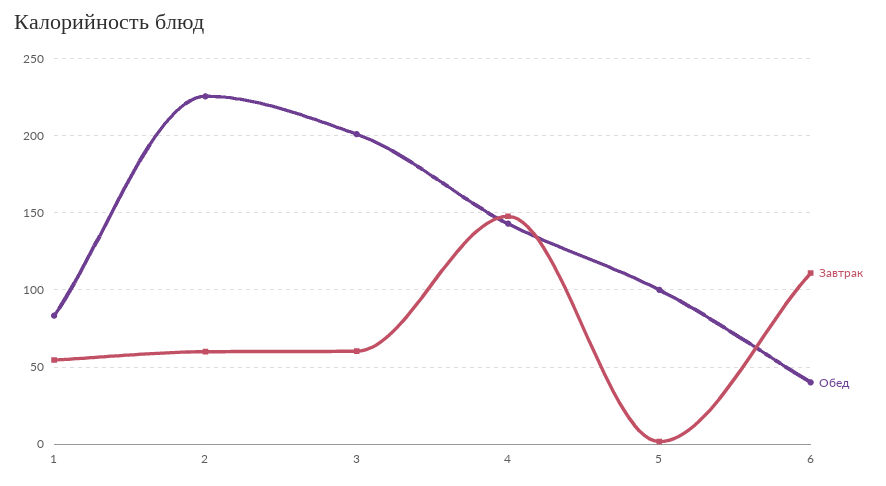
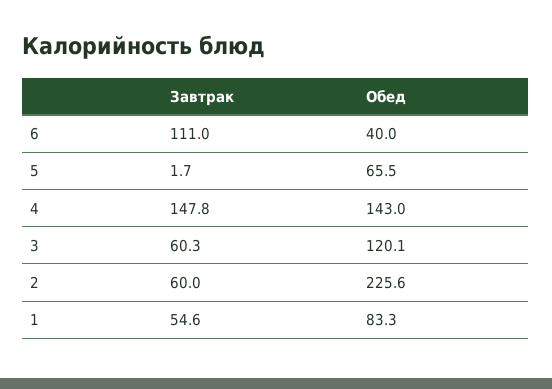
Обед, 3: 200 -> 120.1
Обед, 5: 100 -> 65.5

